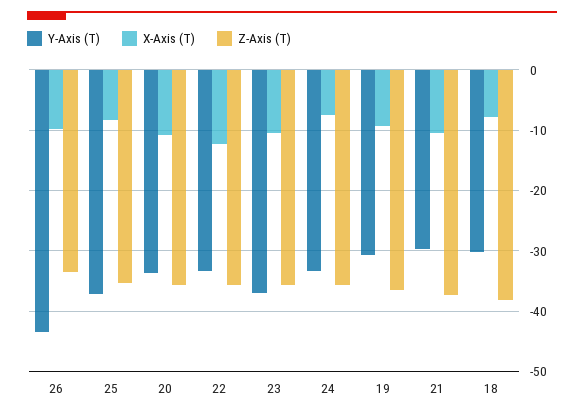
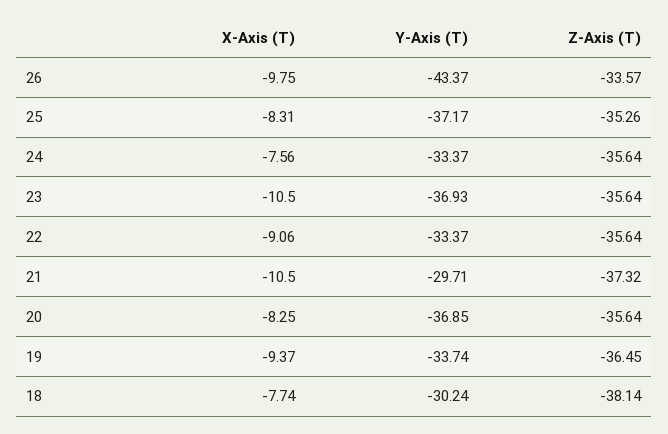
Y-Axis (T), 20: -34 -> -36.85
X-Axis (T), 20: -11 -> -8.25
X-Axis (T), 22: -12 -> -9.06
Y-Axis (T), 19: -31 -> -33.74

